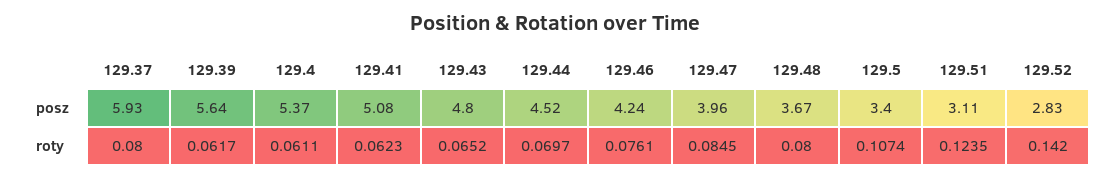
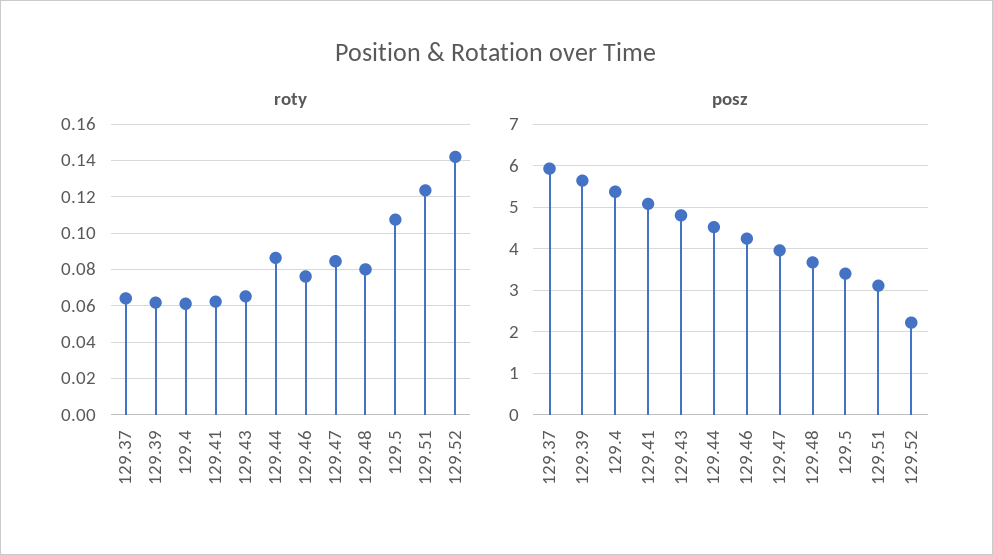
posz, 129.52: 2.83 -> 2.2
roty, 129.37: 0.08 -> 0.065
roty, 129.44: 0.0697 -> 0.085

